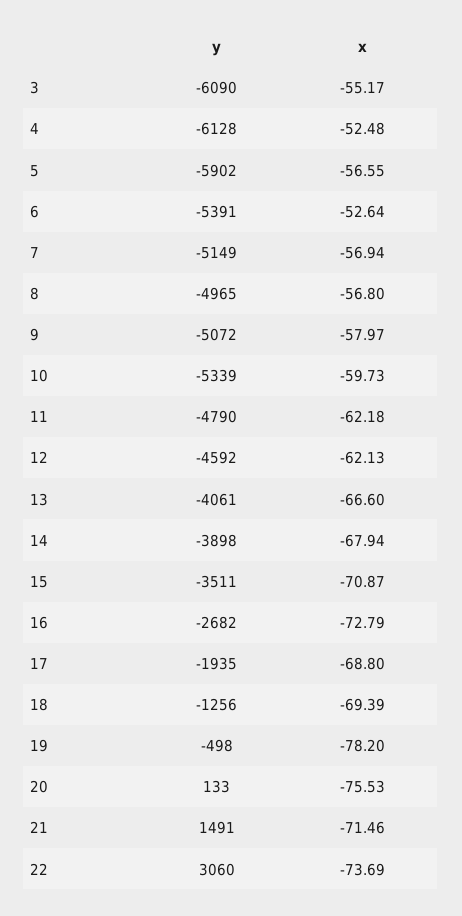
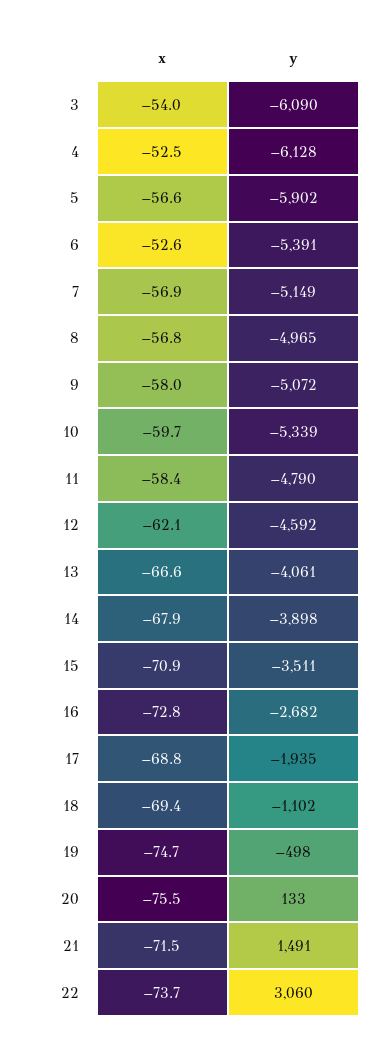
x, 3: -55.17 -> -54
x, 11: -62.18 -> -58.4
y, 18: -1256 -> -1102
x, 19: -78.2 -> -74.7

